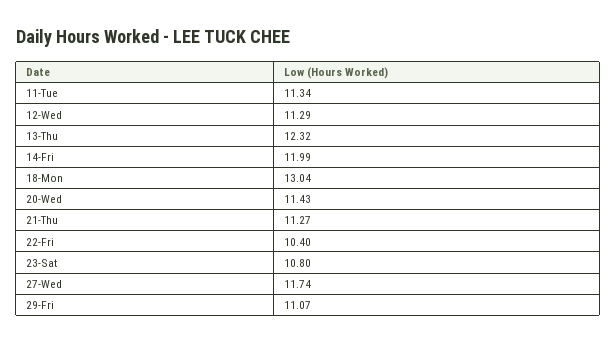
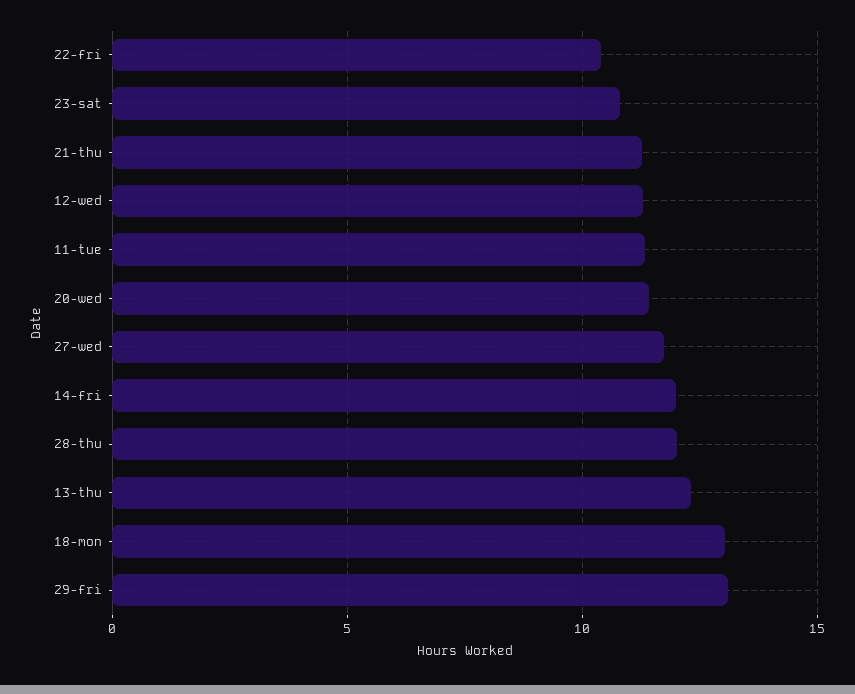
29-Fri: 11.07 -> 13
28-thu: none -> 12

